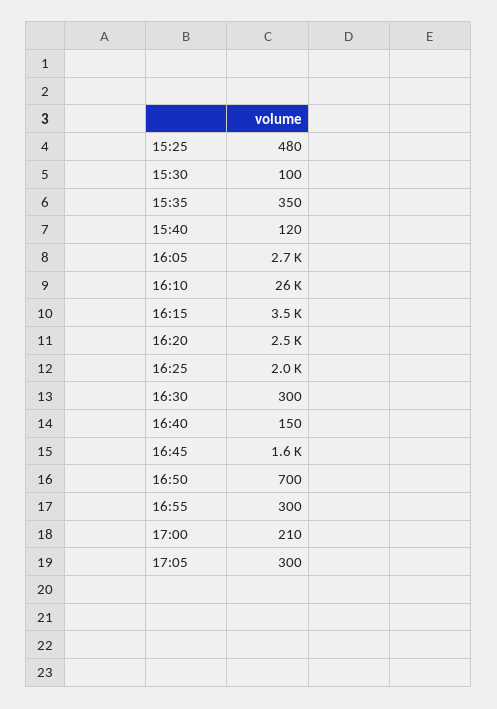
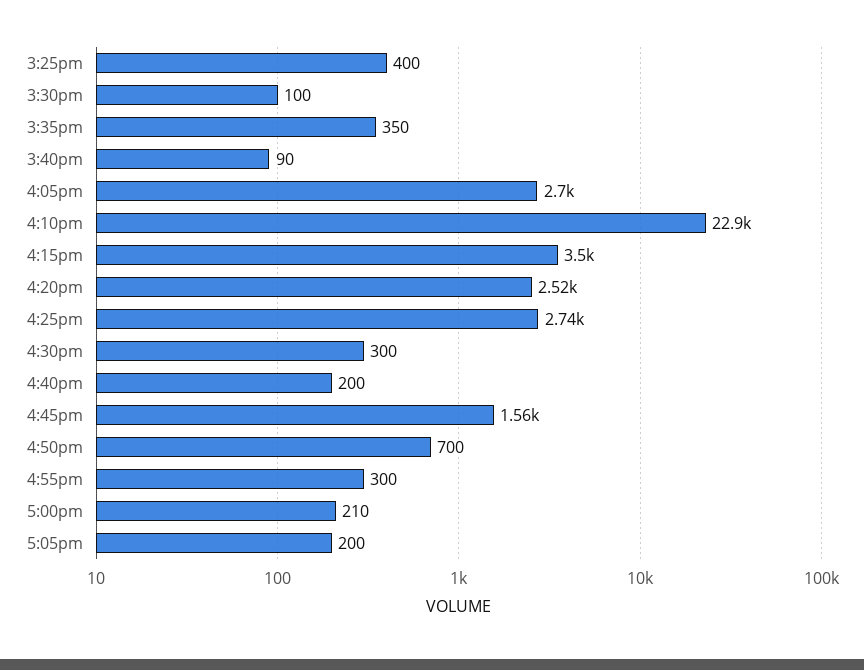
15:25: 480 -> 400
15:40: 120 -> 90
16:10: 26000 -> 22900
16:25: 2000 -> 2740
16:40: 150 -> 200
17:05: 300 -> 200

